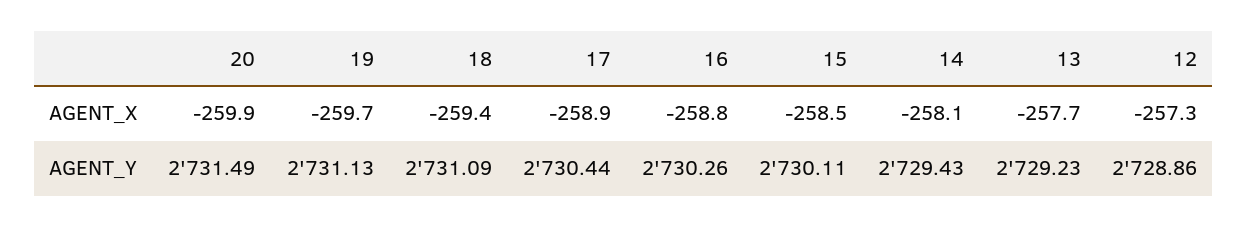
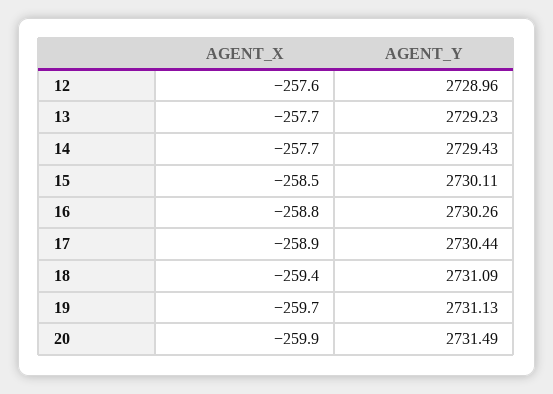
14, AGENT_X: -258.1 -> -257.7
12, AGENT_X: -257.3 -> -257.6
12, AGENT_Y: 2728.86 -> 2728.96

